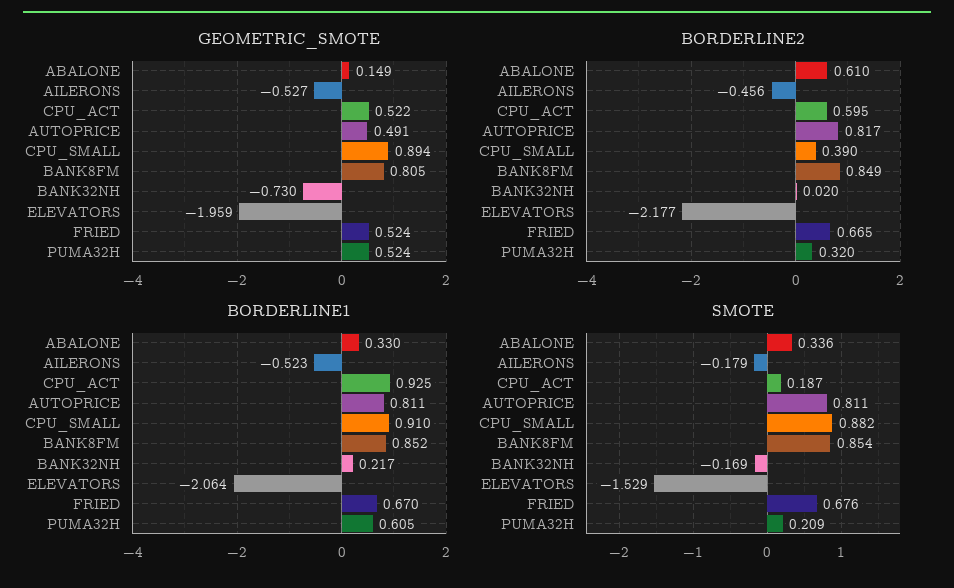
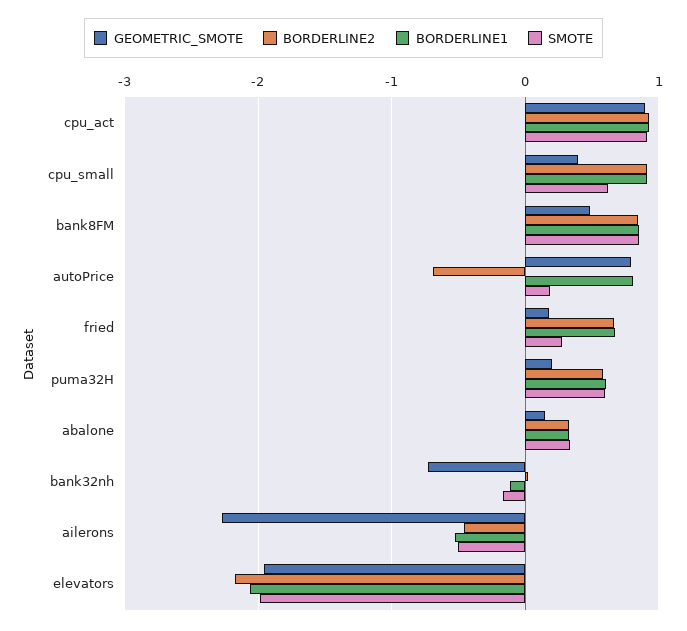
GEOMETRIC_SMOTE, AILERONS: -0.527 -> -2.3
GEOMETRIC_SMOTE, CPU_ACT: 0.522 -> 0.9
GEOMETRIC_SMOTE, AUTOPRICE: 0.491 -> 0.8
GEOMETRIC_SMOTE, CPU_SMALL: 0.894 -> 0.4
GEOMETRIC_SMOTE, BANK8FM: 0.805 -> 0.5
GEOMETRIC_SMOTE, FRIED: 0.524 -> 0.2
GEOMETRIC_SMOTE, PUMA32H: 0.524 -> 0.2
BORDERLINE2, ABALONE: 0.61 -> 0.3
BORDERLINE2, CPU_ACT: 0.595 -> 0.9
BORDERLINE2, AUTOPRICE: 0.817 -> -0.7
BORDERLINE2, CPU_SMALL: 0.39 -> 0.9
BORDERLINE2, PUMA32H: 0.32 -> 0.6
BORDERLINE1, BANK32NH: 0.217 -> -0.1
SMOTE, AILERONS: -0.179 -> -0.5
SMOTE, CPU_ACT: 0.187 -> 0.9
SMOTE, AUTOPRICE: 0.811 -> 0.2
SMOTE, CPU_SMALL: 0.882 -> 0.6
SMOTE, ELEVATORS: -1.529 -> -2
SMOTE, FRIED: 0.676 -> 0.3
SMOTE, PUMA32H: 0.209 -> 0.6

